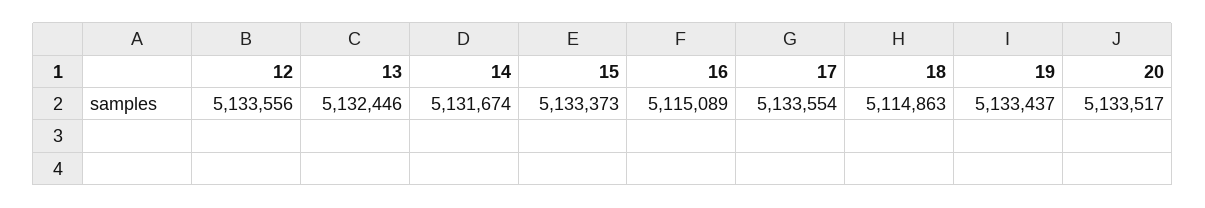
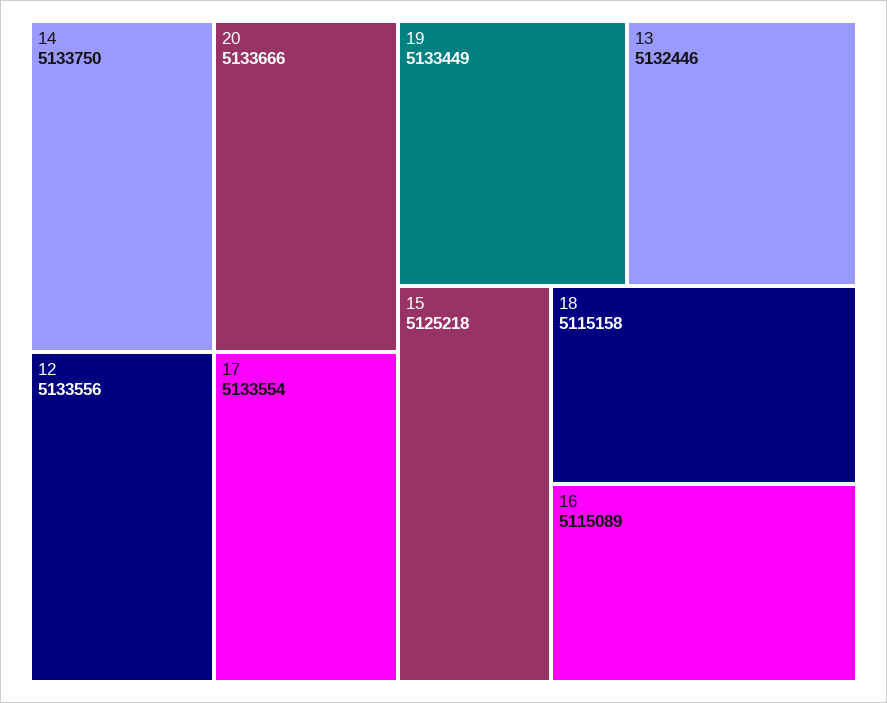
14: 5131674 -> 5133750
15: 5133373 -> 5125218
18: 5114863 -> 5115158
19: 5133437 -> 5133449
20: 5133517 -> 5133666

